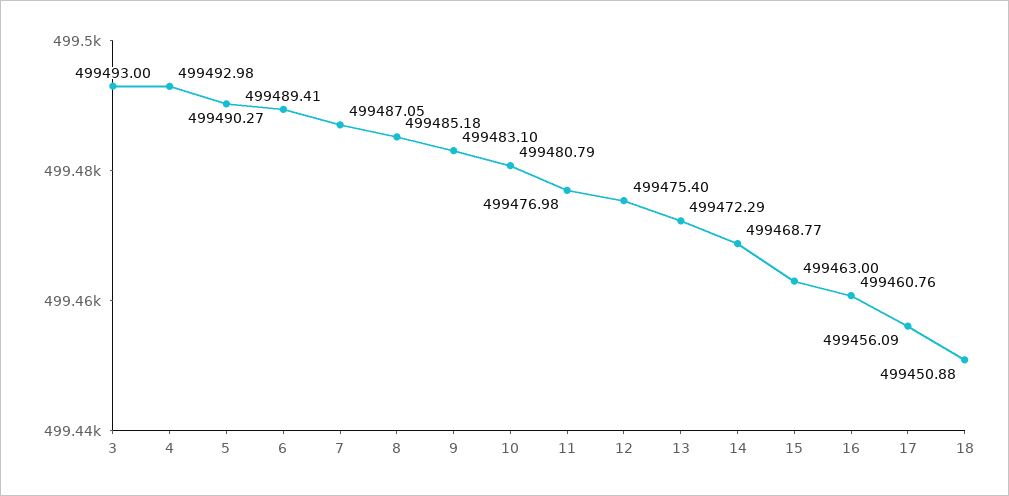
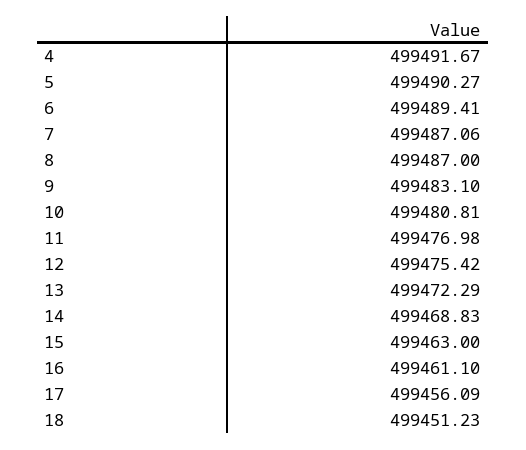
3: 499493 -> none
4: 499492.98 -> 499491.67
7: 499487.05 -> 499487.06
8: 499485.18 -> 499487
10: 499480.79 -> 499480.81
12: 499475.4 -> 499475.42
14: 499468.77 -> 499468.83
16: 499460.76 -> 499461.1
18: 499450.88 -> 499451.23

